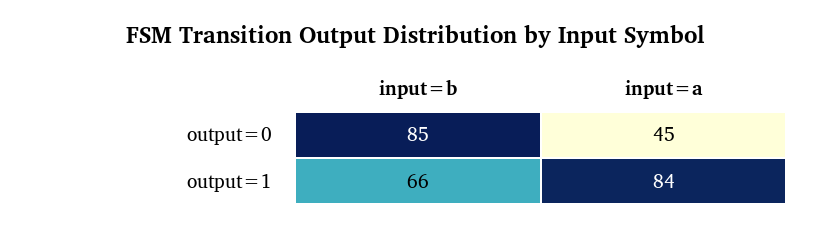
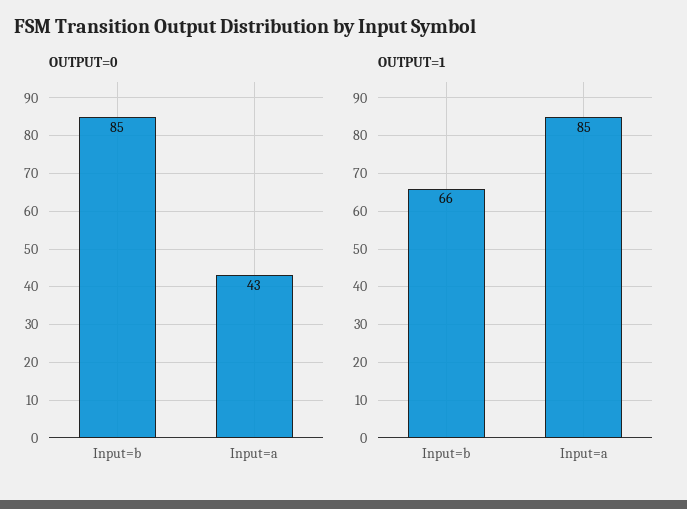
output=0, input=a: 45 -> 43
output=1, input=a: 84 -> 85

